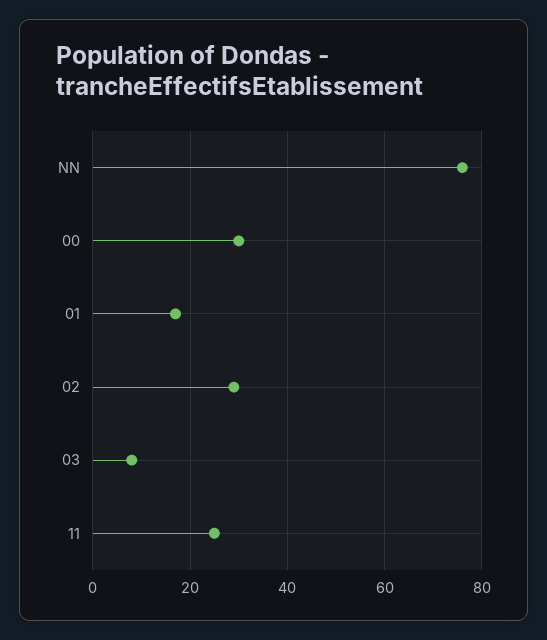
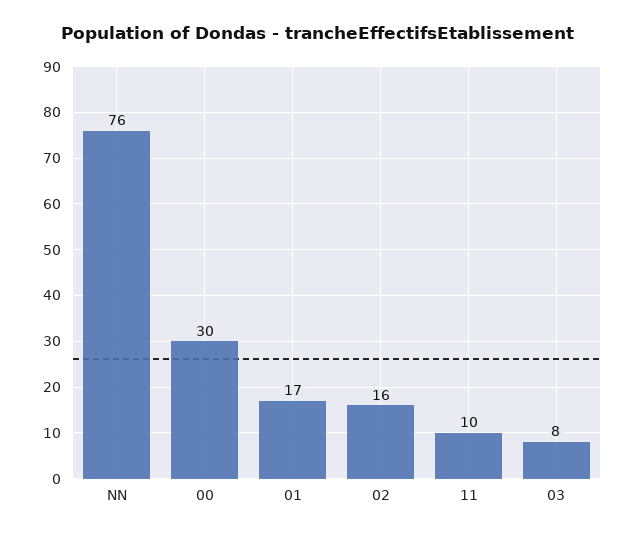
02: 30 -> 16
11: 25 -> 10

